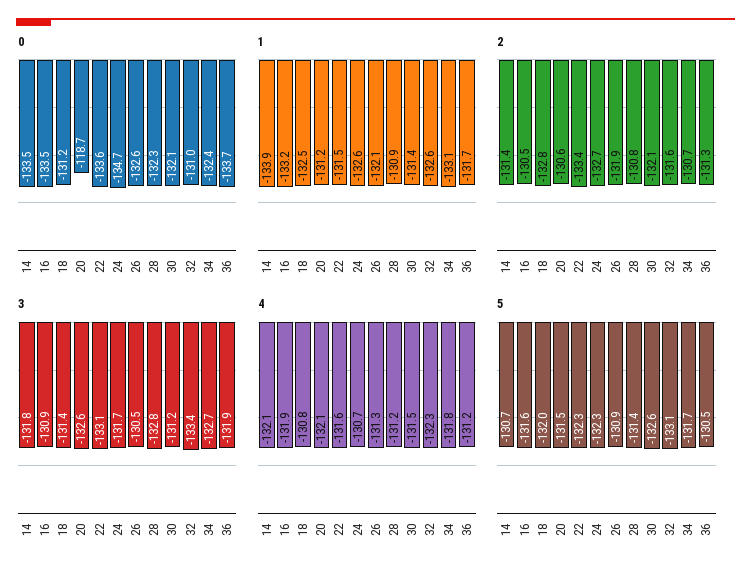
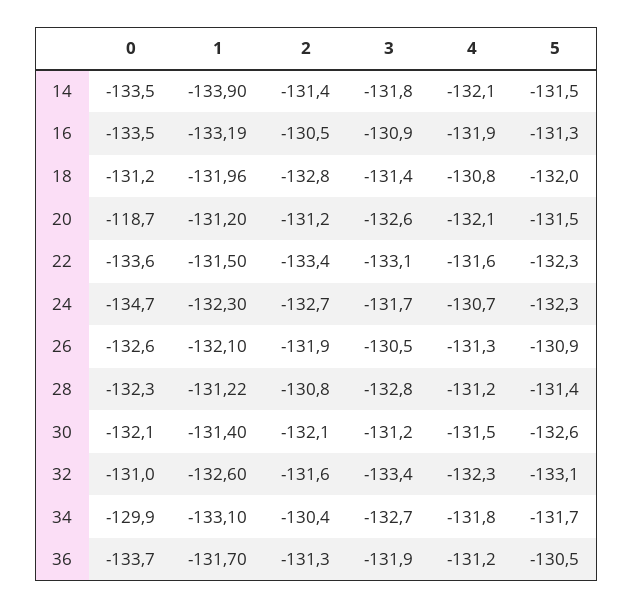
0, 34: -132.4 -> -129.9
1, 18: -132.5 -> -131.96
1, 24: -132.6 -> -132.3
1, 28: -130.9 -> -131.22
2, 20: -130.6 -> -131.2
2, 34: -130.7 -> -130.4
5, 14: -130.7 -> -131.5
5, 16: -131.6 -> -131.3

